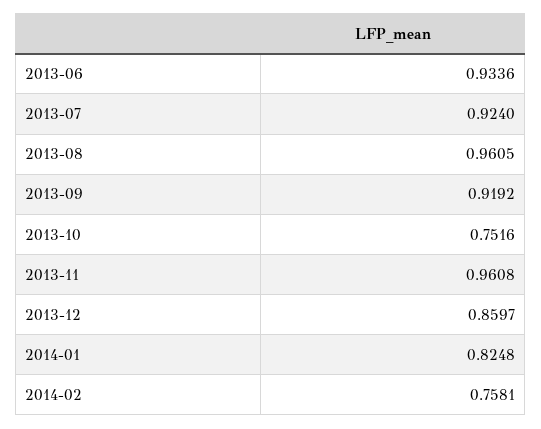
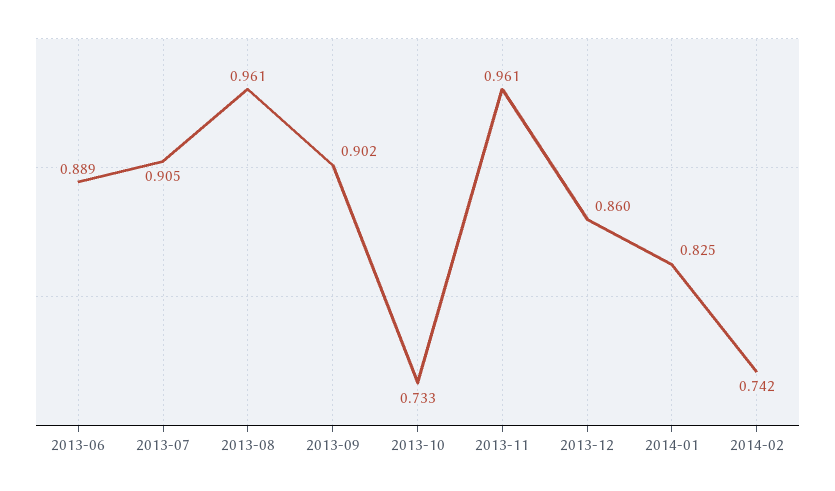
2013-06: 0.9336 -> 0.889
2013-07: 0.924 -> 0.905
2013-09: 0.9192 -> 0.902
2013-10: 0.7516 -> 0.733
2014-02: 0.7581 -> 0.742

